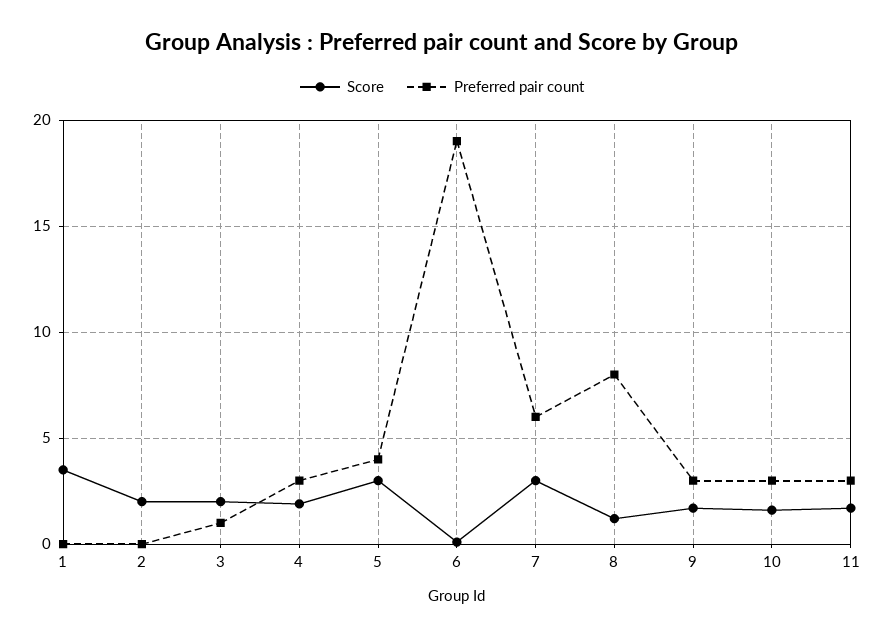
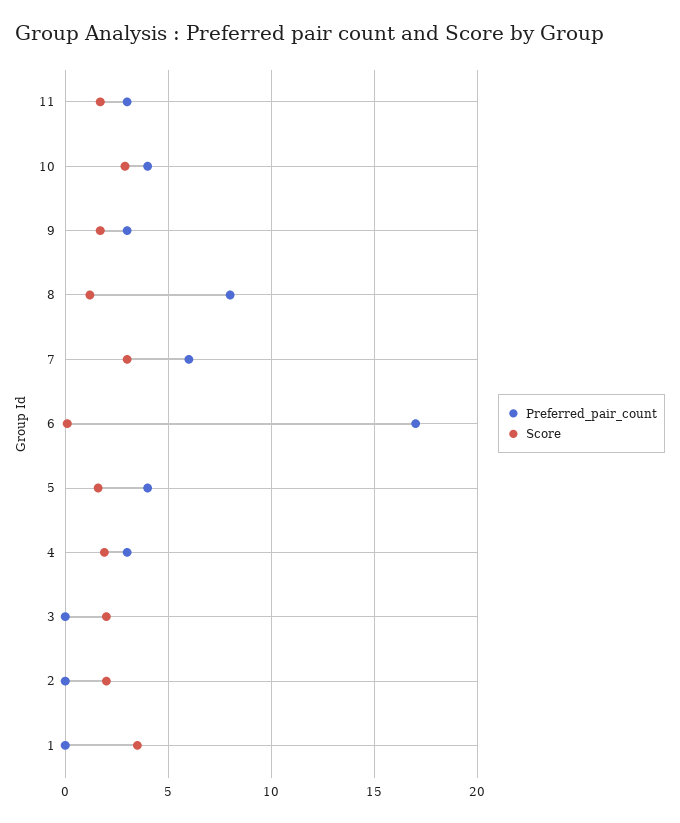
Preferred pair count, 3: 1 -> 0
Score, 5: 3 -> 1.5
Preferred pair count, 6: 19 -> 17
Score, 10: 1.5 -> 3
Preferred pair count, 10: 3 -> 4

